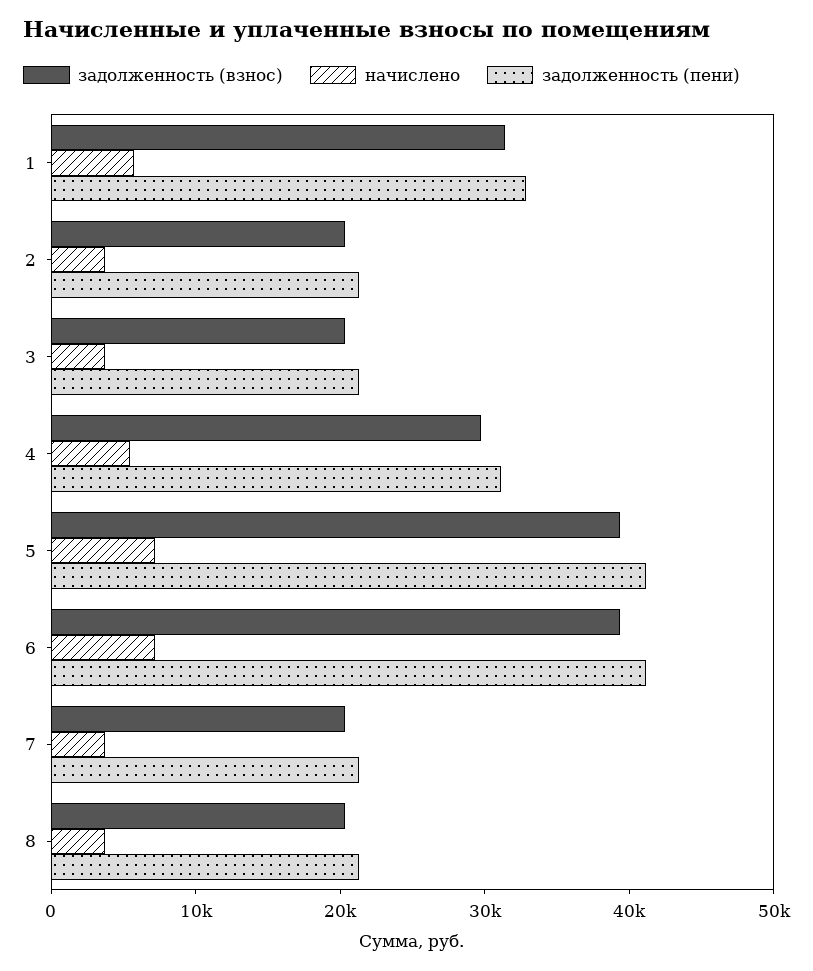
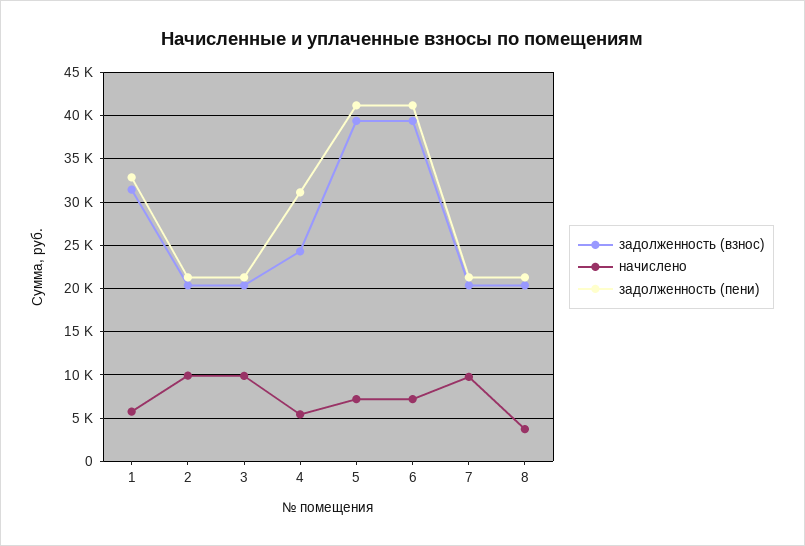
начислено, 2: 4000 -> 10000
начислено, 3: 4000 -> 10000
задолженность (взнос), 4: 30000 -> 24000
начислено, 7: 4000 -> 10000

